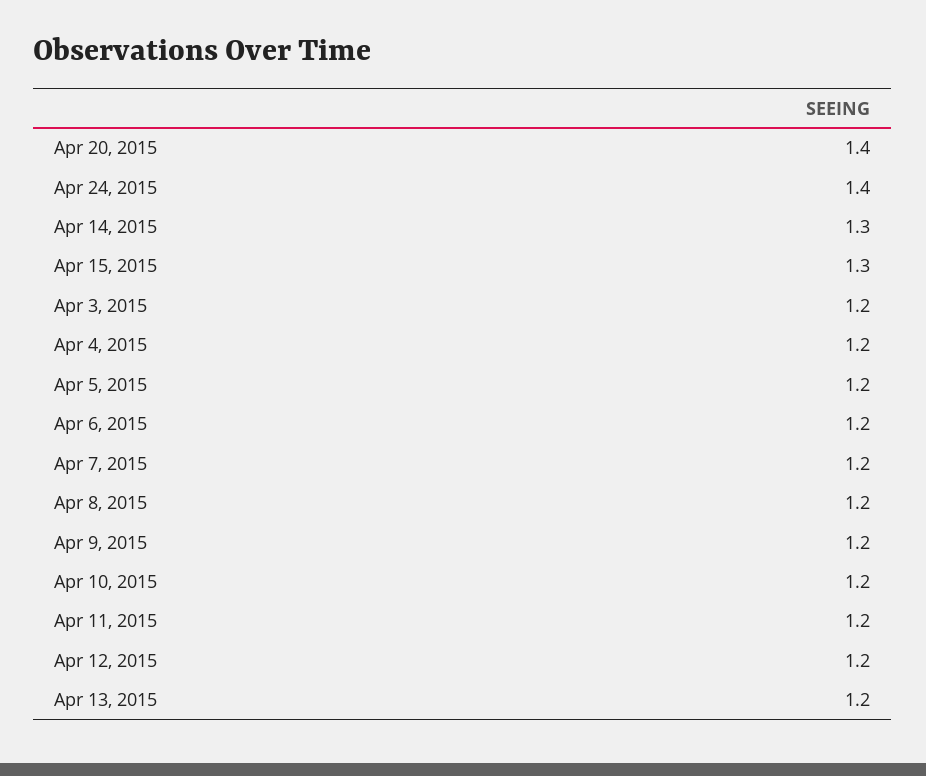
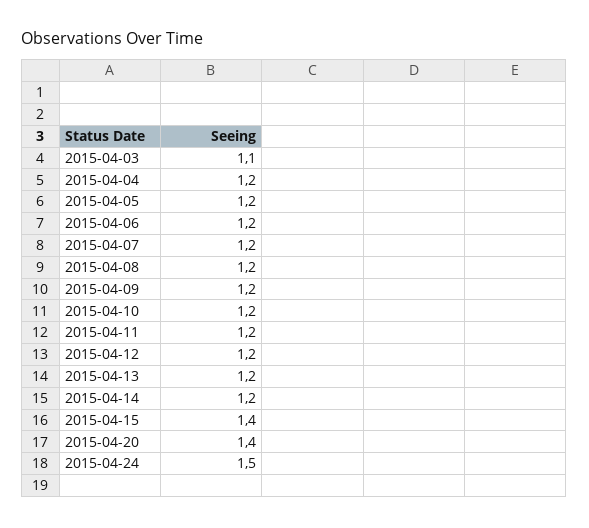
Apr 24, 2015: 1.4 -> 1.5
Apr 14, 2015: 1.3 -> 1.2
Apr 15, 2015: 1.3 -> 1.4
Apr 3, 2015: 1.2 -> 1.1

